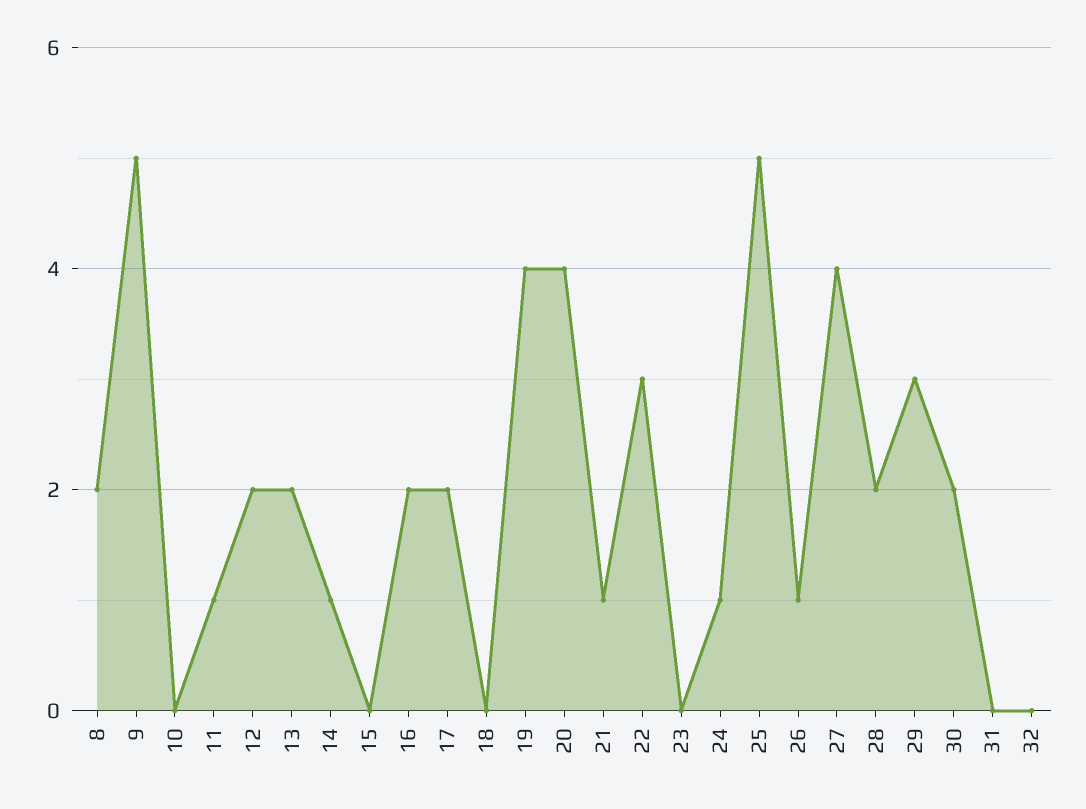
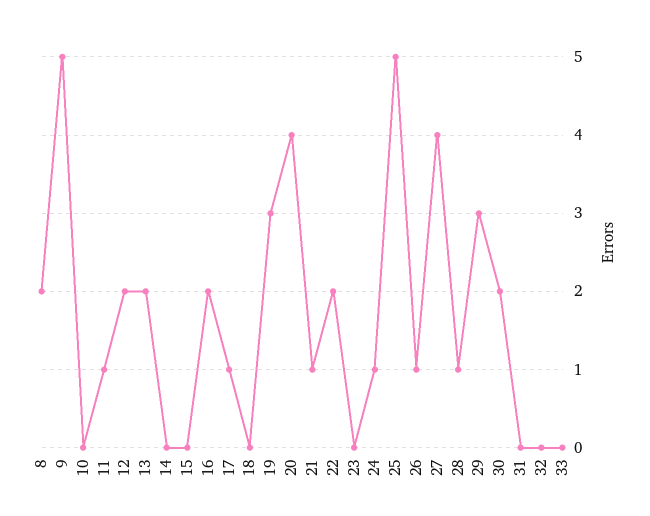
14: 1 -> 0
17: 2 -> 1
19: 4 -> 3
22: 3 -> 2
28: 2 -> 1
33: none -> 0

